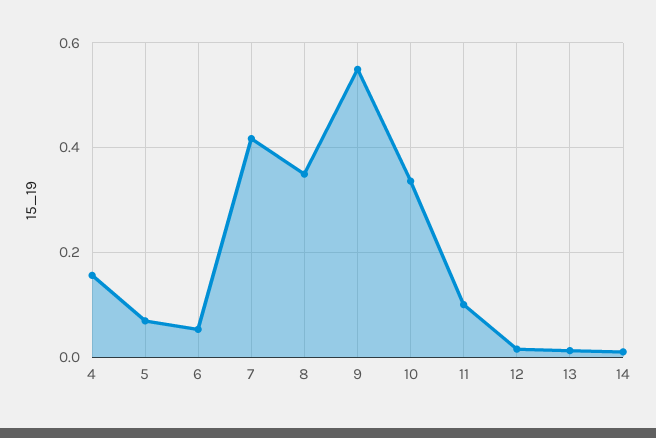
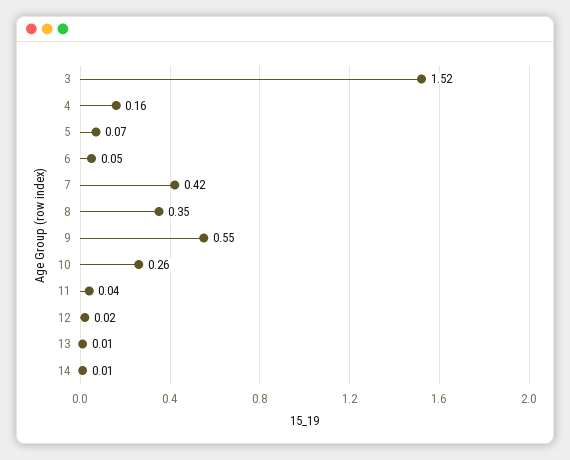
10: 0.34 -> 0.26
11: 0.1 -> 0.04
3: none -> 1.52

